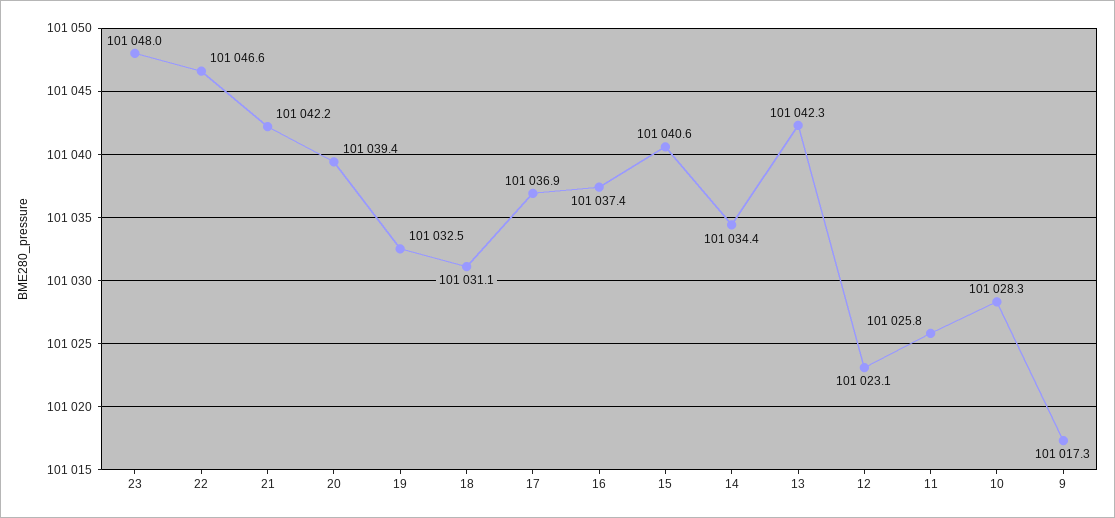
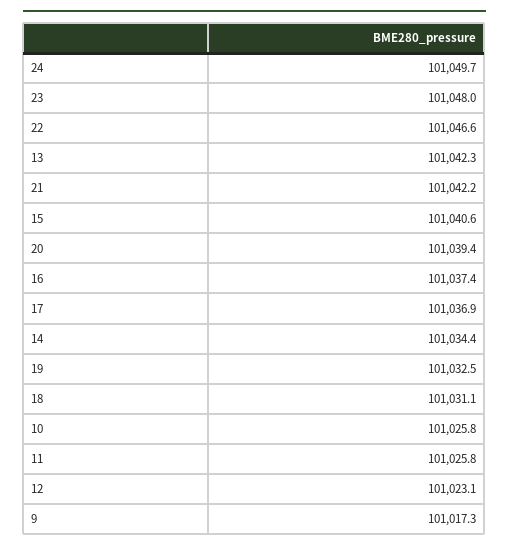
10: 101028.3 -> 101025.8
24: none -> 101049.7

